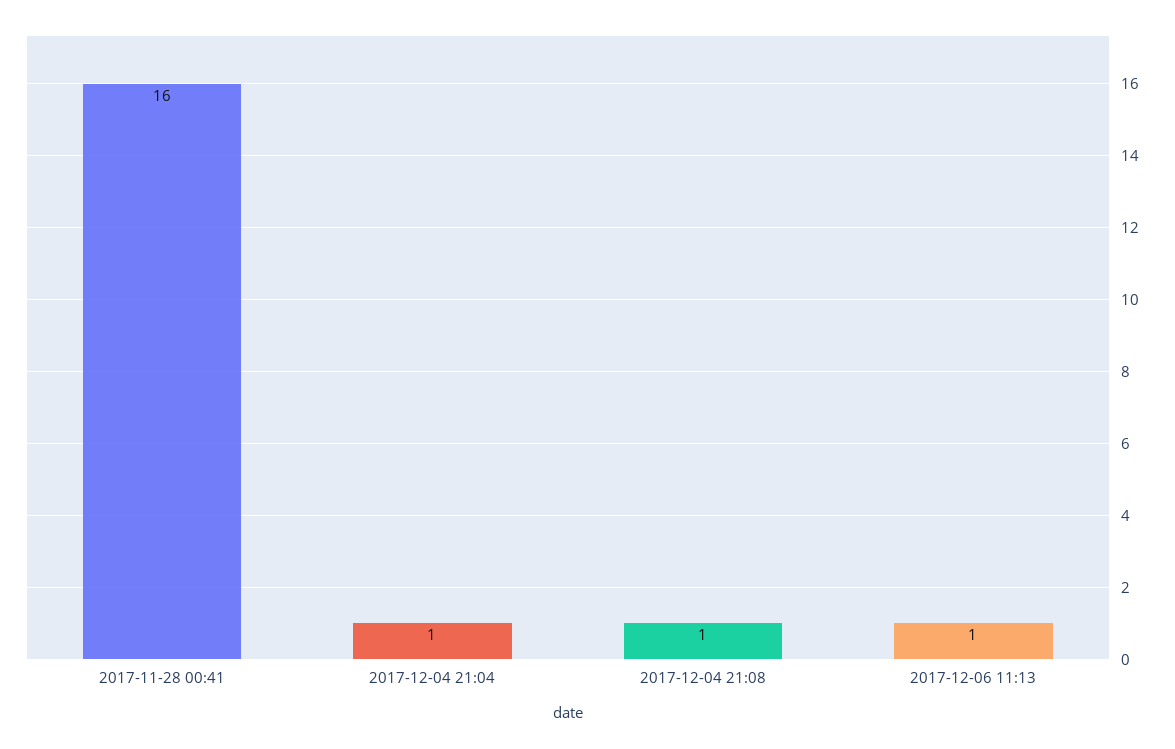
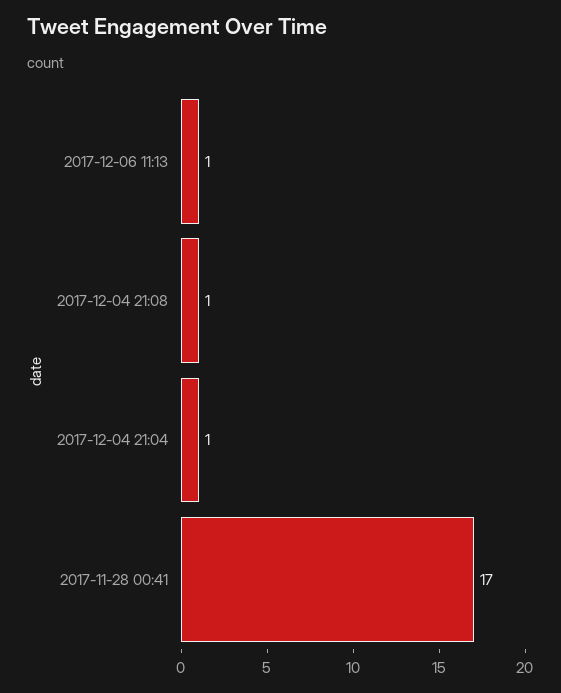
2017-11-28 00:41: 16 -> 17

